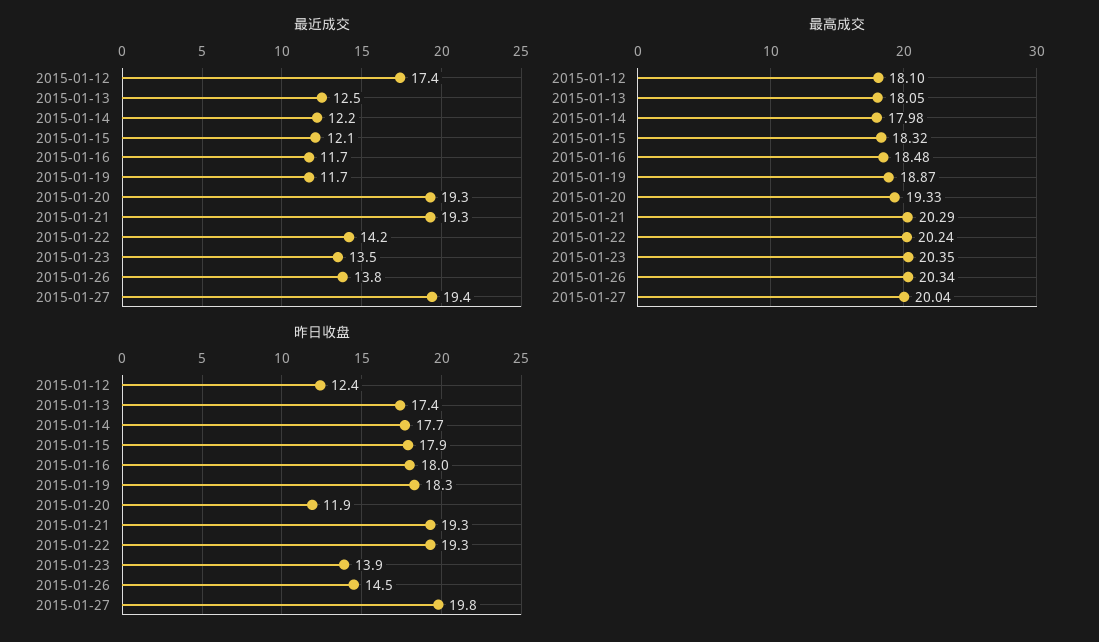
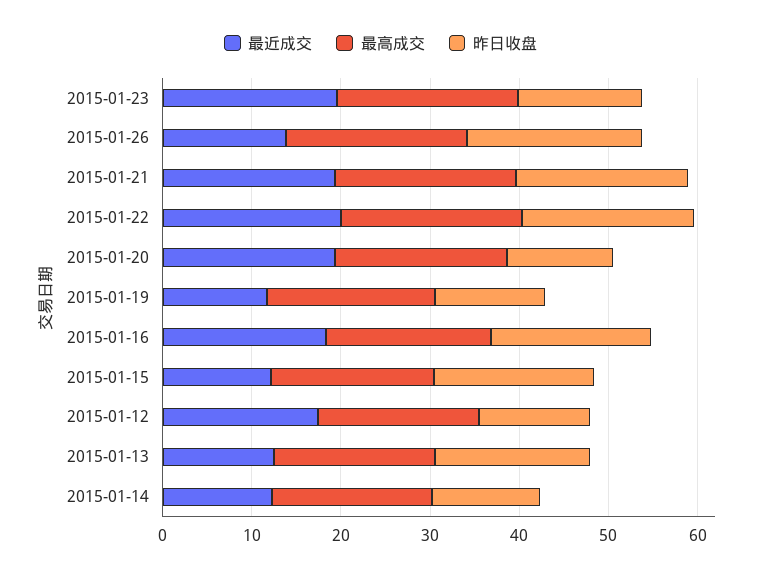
最近成交, 2015-01-16: 11.7 -> 18
最近成交, 2015-01-22: 14.2 -> 20
最近成交, 2015-01-23: 13.5 -> 20
最近成交, 2015-01-27: 19.4 -> none
最高成交, 2015-01-27: 20.04 -> none
昨日收盘, 2015-01-14: 17.7 -> 12
昨日收盘, 2015-01-19: 18.3 -> 12
昨日收盘, 2015-01-26: 14.5 -> 20
昨日收盘, 2015-01-27: 19.8 -> none

